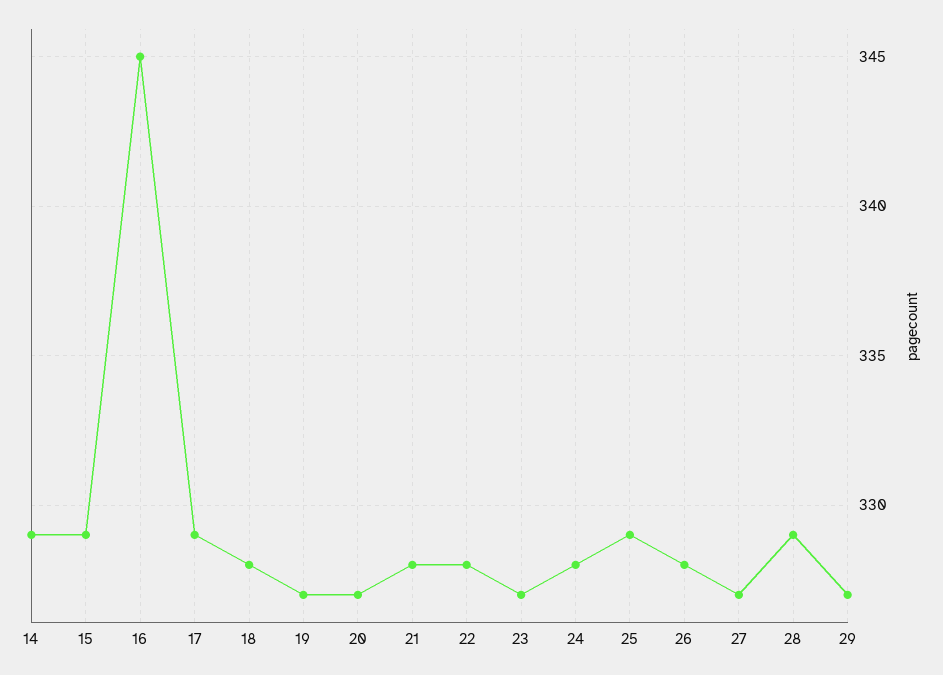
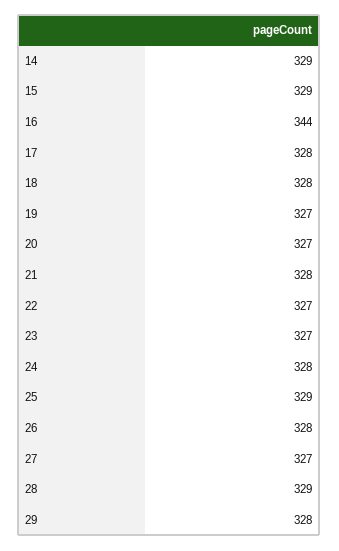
16: 345 -> 344
17: 329 -> 328
22: 328 -> 327
29: 327 -> 328

